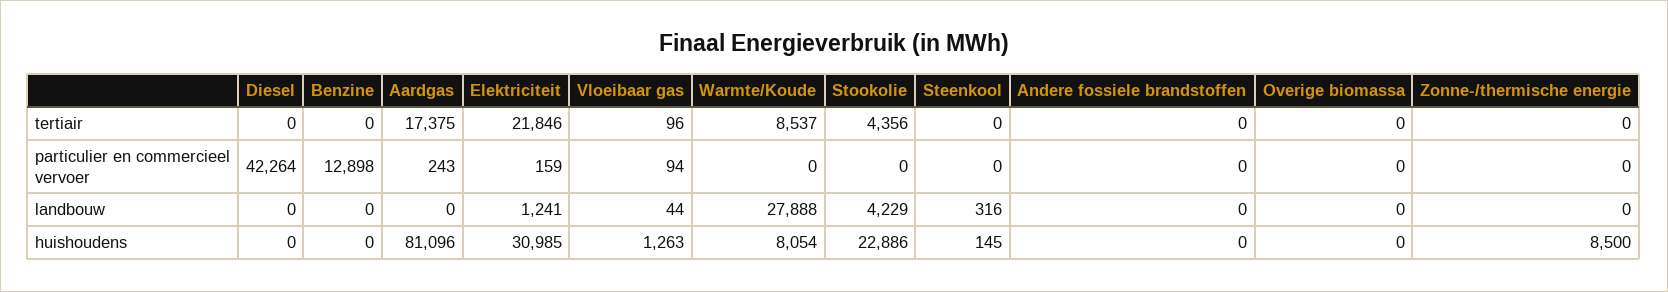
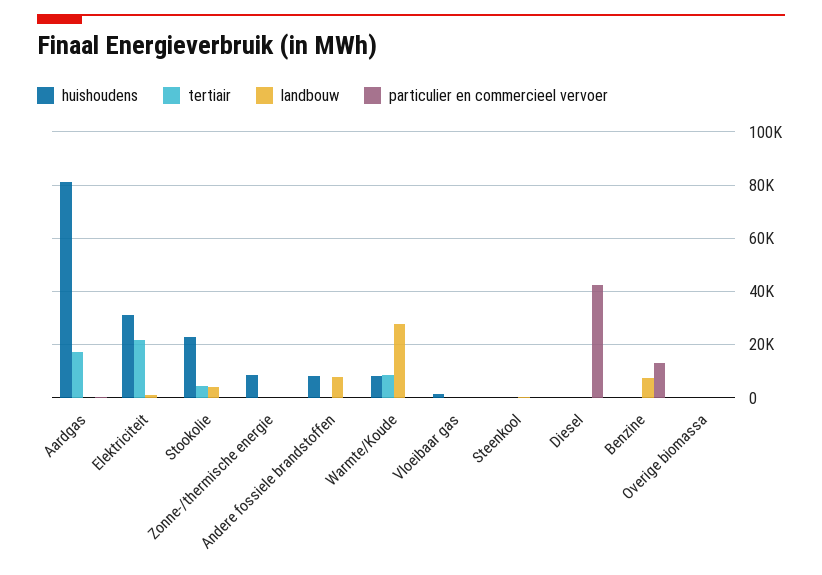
landbouw, Benzine: 0 -> 7500
landbouw, Andere fossiele brandstoffen: 0 -> 7500
huishoudens, Andere fossiele brandstoffen: 0 -> 7500

